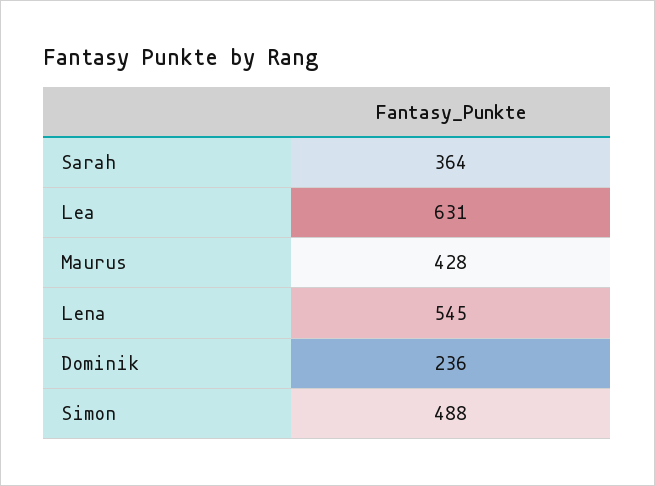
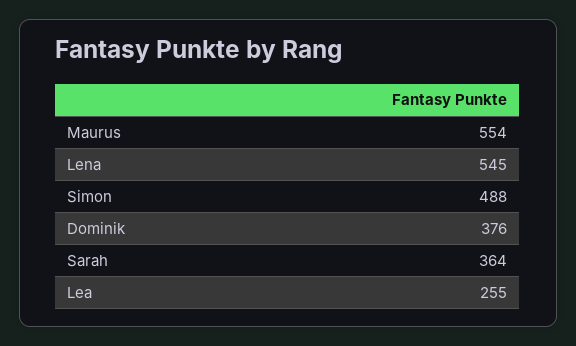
Lea: 631 -> 255
Maurus: 428 -> 554
Dominik: 236 -> 376

